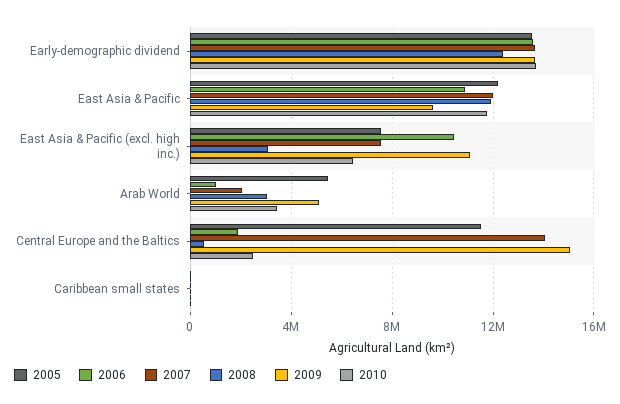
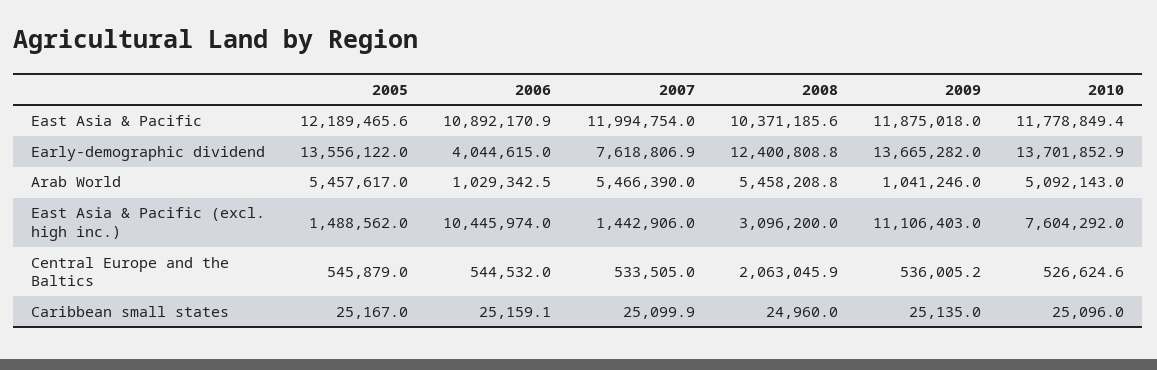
2006, Early-demographic dividend: 13500000 -> 4044615
2007, Early-demographic dividend: 13500000 -> 7618806.9
2008, East Asia & Pacific: 12000000 -> 10371185.6
2009, East Asia & Pacific: 9500000 -> 11875018
2005, East Asia & Pacific (excl. high inc.): 7500000 -> 1488562
2007, East Asia & Pacific (excl. high inc.): 7500000 -> 1442906
2010, East Asia & Pacific (excl. high inc.): 6500000 -> 7604292
2007, Arab World: 2000000 -> 5466390
2008, Arab World: 3000000 -> 5458208.8
2009, Arab World: 5000000 -> 1041246
2010, Arab World: 3500000 -> 5092143
2005, Central Europe and the Baltics: 11500000 -> 545879
2006, Central Europe and the Baltics: 2000000 -> 544532
2007, Central Europe and the Baltics: 14000000 -> 533505
2008, Central Europe and the Baltics: 500000 -> 2063045.9
2009, Central Europe and the Baltics: 15000000 -> 536005.2
2010, Central Europe and the Baltics: 2500000 -> 526624.6

